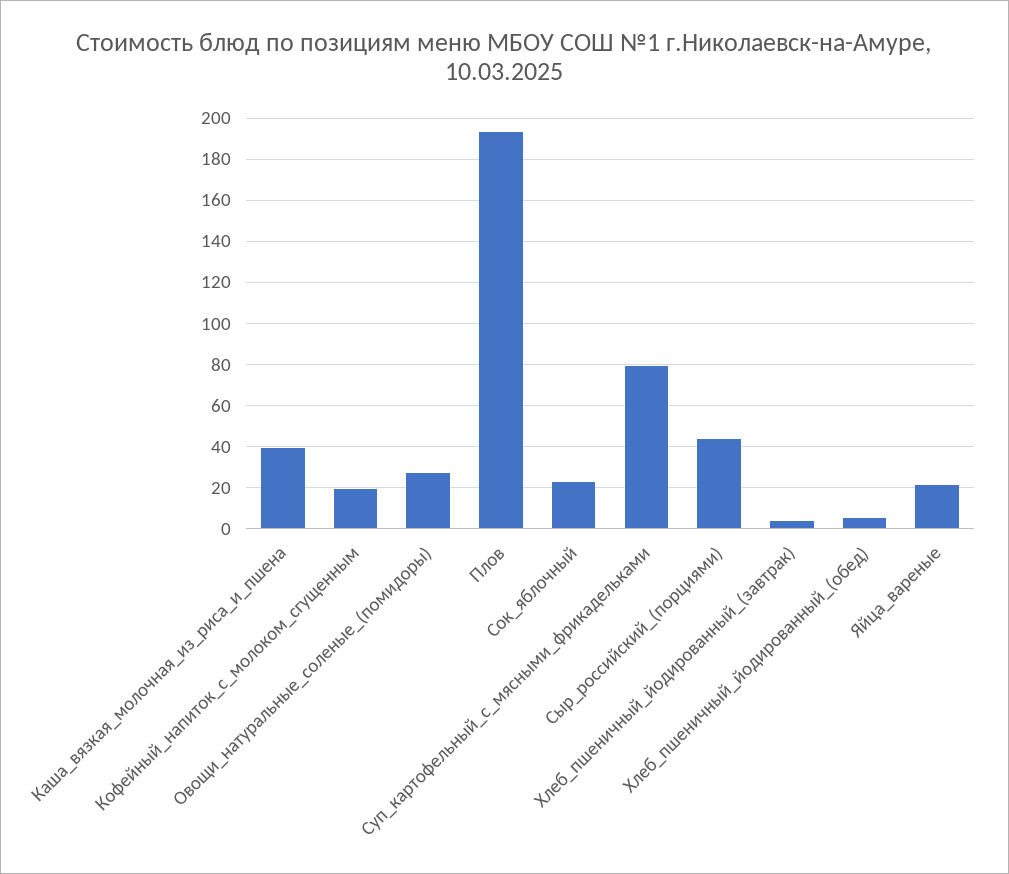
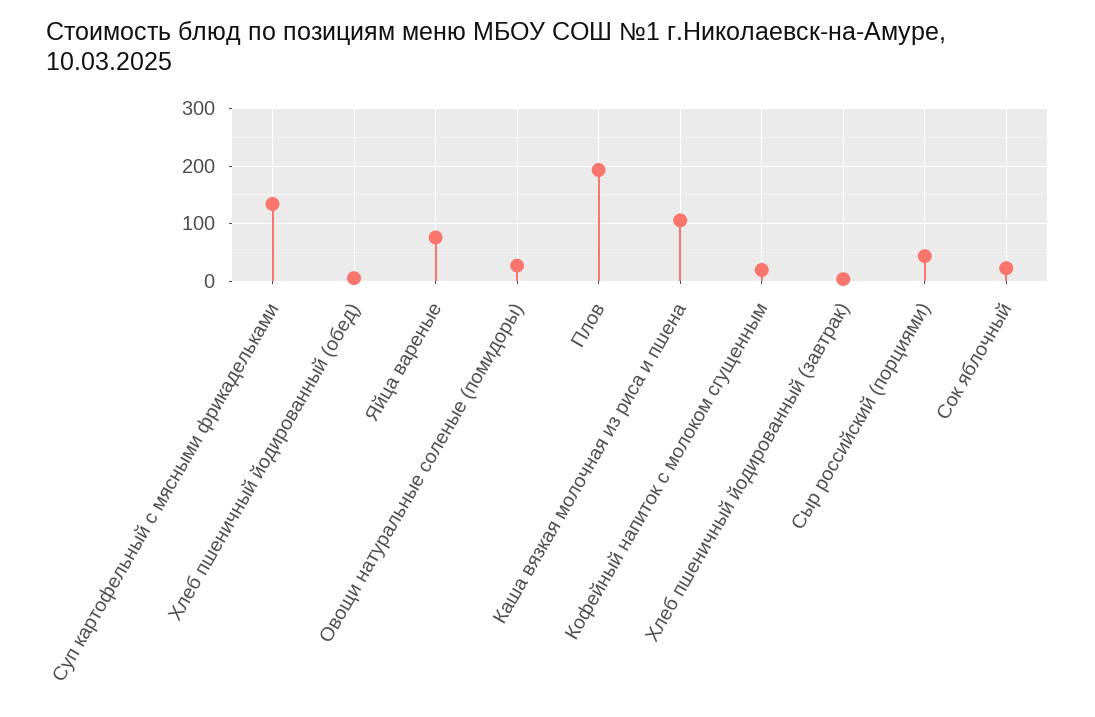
Каша_вязкая_молочная_из_риса_и_пшена: 40 -> 100
Суп_картофельный_с_мясными_фрикадельками: 80 -> 140
Яйца_вареные: 20 -> 80

